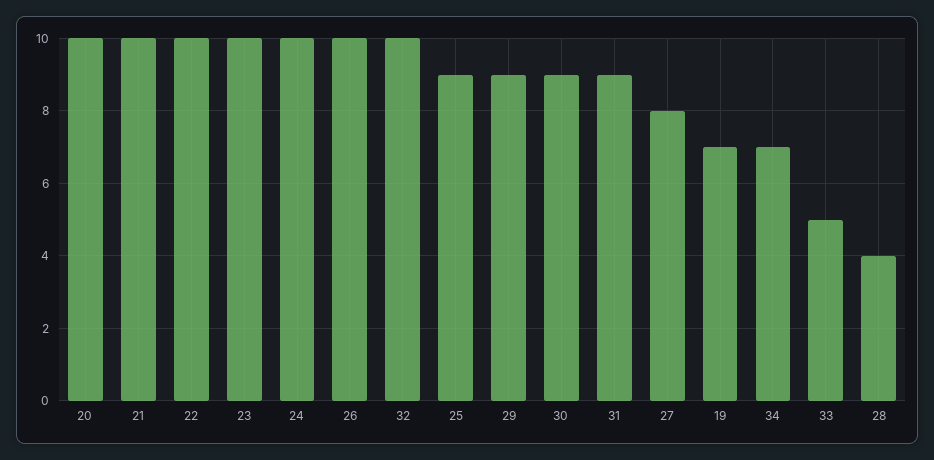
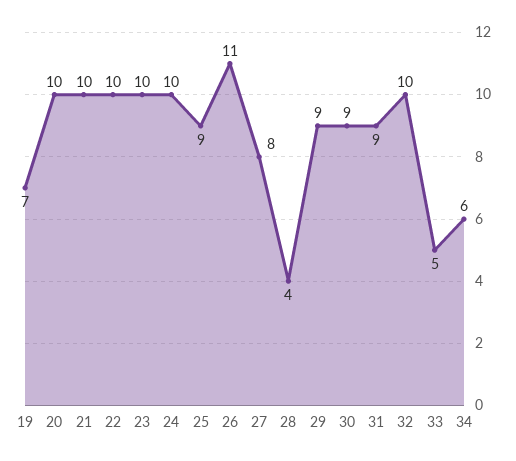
26: 10 -> 11
34: 7 -> 6

